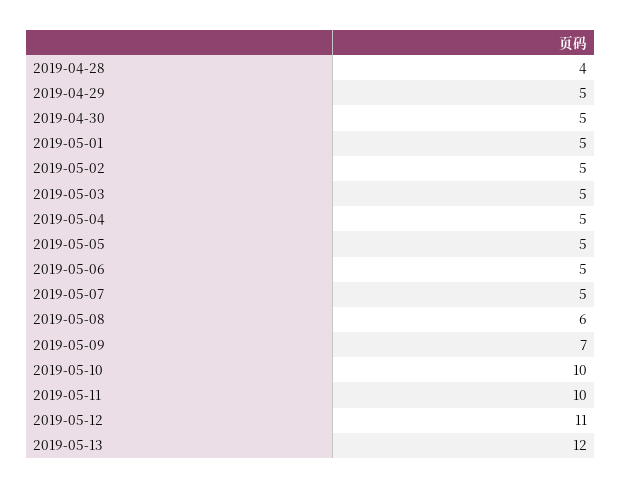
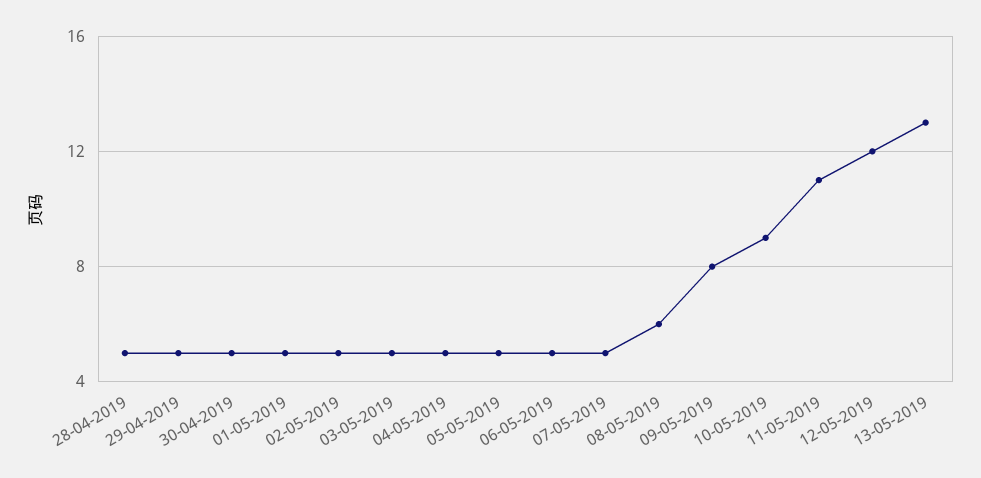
2019-04-28: 4 -> 5
2019-05-09: 7 -> 8
2019-05-10: 10 -> 9
2019-05-11: 10 -> 11
2019-05-12: 11 -> 12
2019-05-13: 12 -> 13

